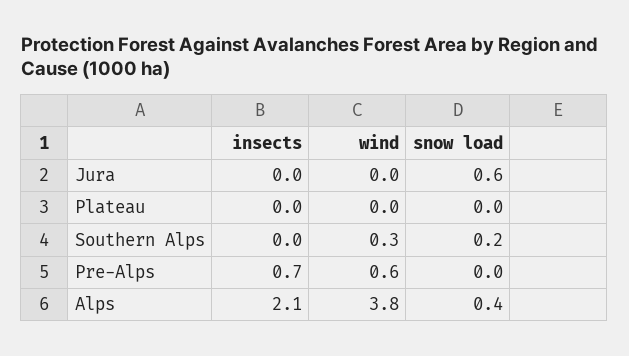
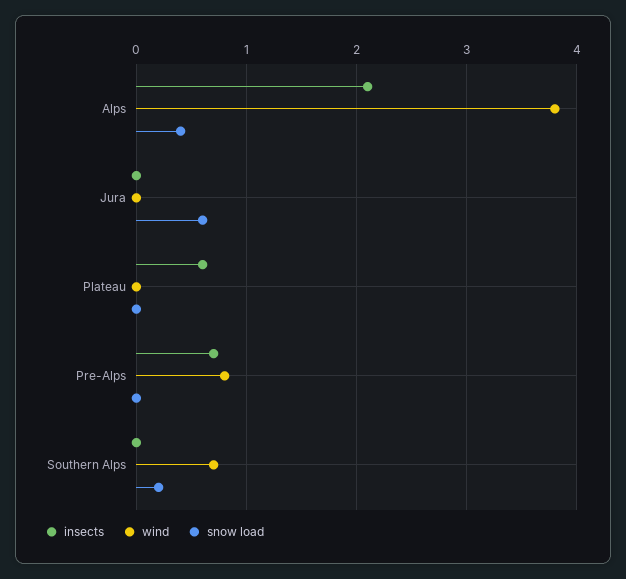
insects, Plateau: 0 -> 0.6
wind, Southern Alps: 0.3 -> 0.7
wind, Pre-Alps: 0.6 -> 0.8

